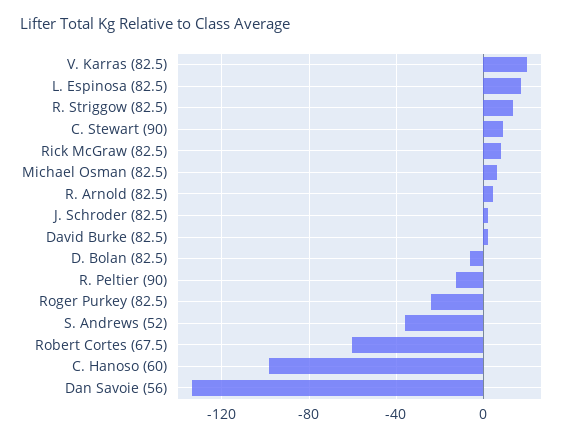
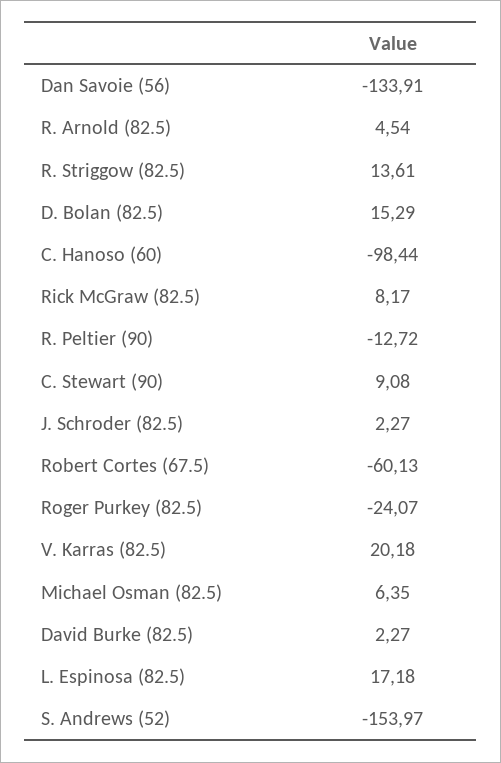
D. Bolan (82.5): -5 -> 15.29
S. Andrews (52): -35 -> -153.97

